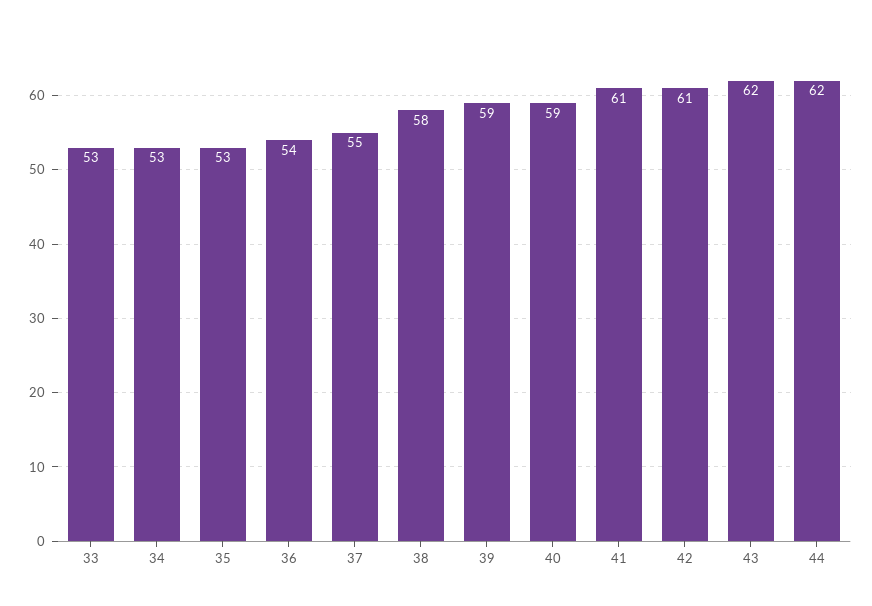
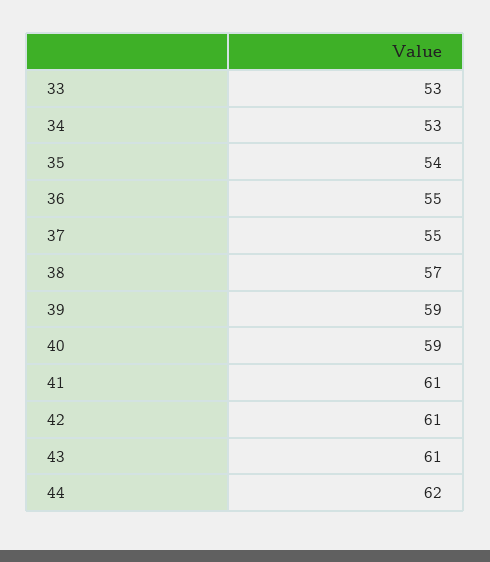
35: 53 -> 54
36: 54 -> 55
38: 58 -> 57
43: 62 -> 61

